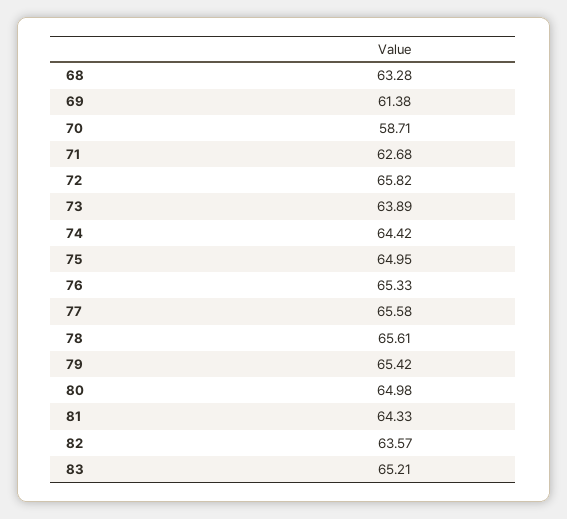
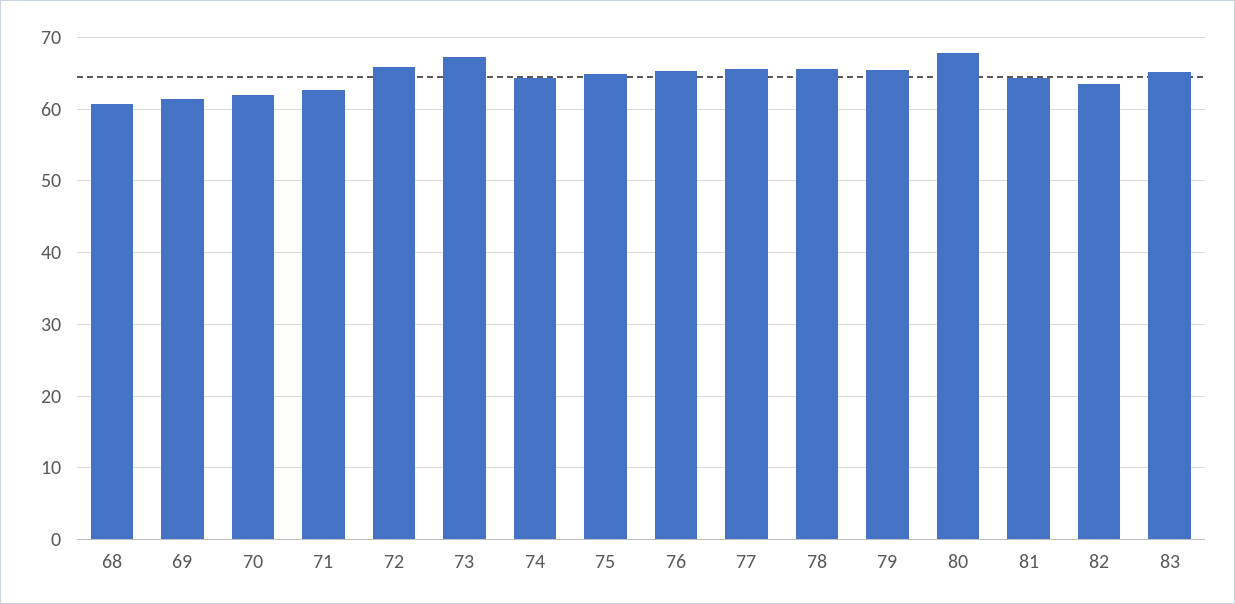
68: 63.28 -> 61
70: 58.71 -> 62
73: 63.89 -> 67
80: 64.98 -> 68

